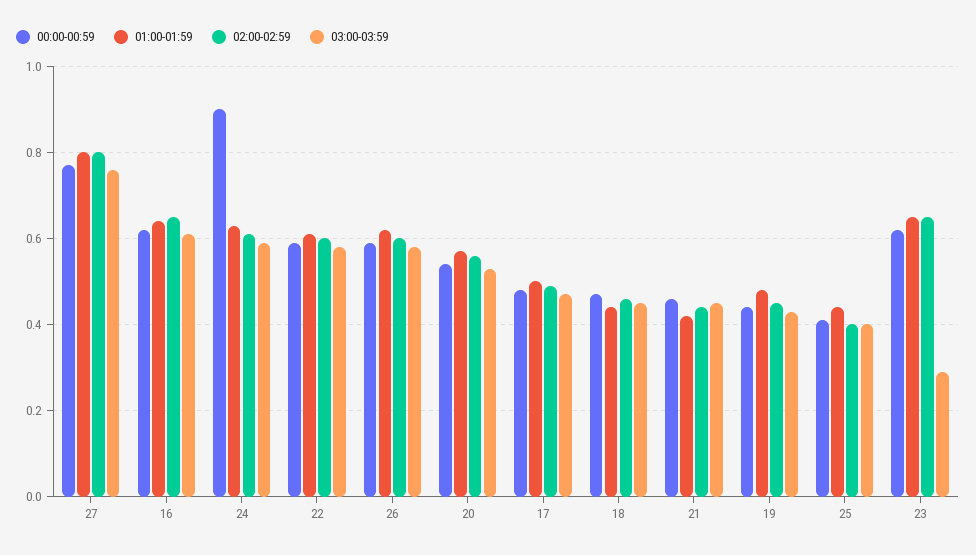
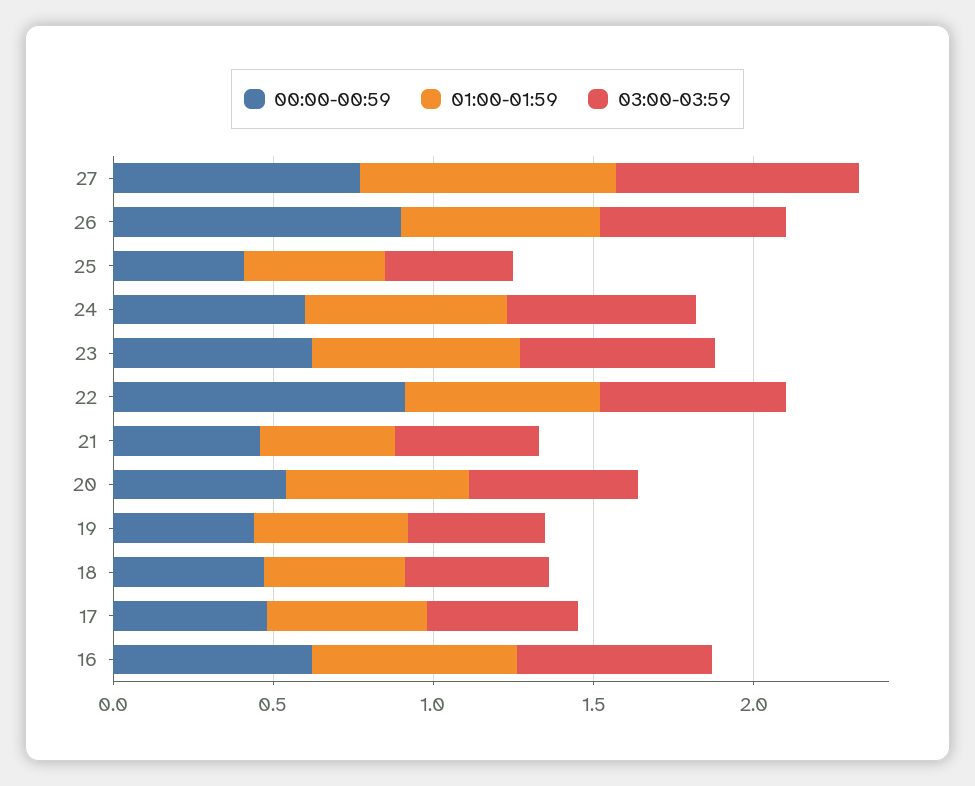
02:00-02:59, 27: 0.8 -> none
02:00-02:59, 16: 0.65 -> none
00:00-00:59, 24: 0.9 -> 0.6
02:00-02:59, 24: 0.6 -> none
00:00-00:59, 22: 0.6 -> 0.9
02:00-02:59, 22: 0.6 -> none
00:00-00:59, 26: 0.6 -> 0.9
02:00-02:59, 26: 0.6 -> none
02:00-02:59, 20: 0.55 -> none
02:00-02:59, 17: 0.5 -> none
02:00-02:59, 18: 0.45 -> none
02:00-02:59, 21: 0.45 -> none
02:00-02:59, 19: 0.45 -> none
02:00-02:59, 25: 0.4 -> none
02:00-02:59, 23: 0.65 -> none
03:00-03:59, 23: 0.3 -> 0.6

